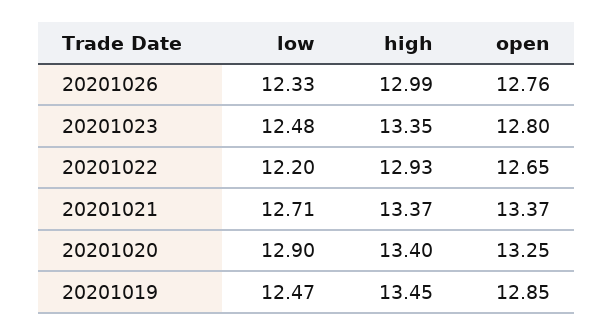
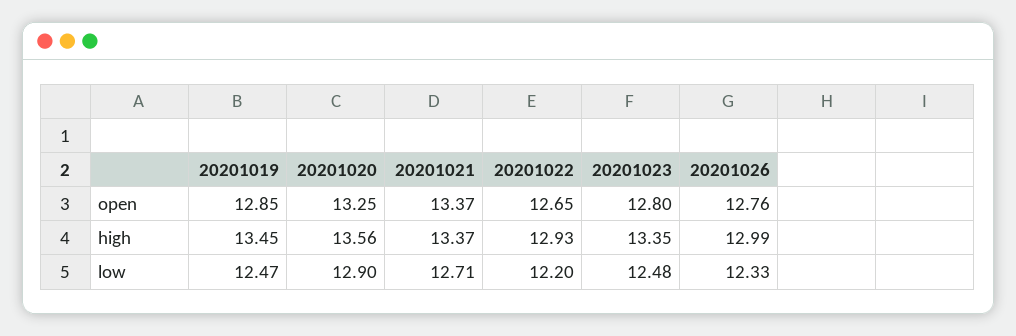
high, 20201020: 13.4 -> 13.56

